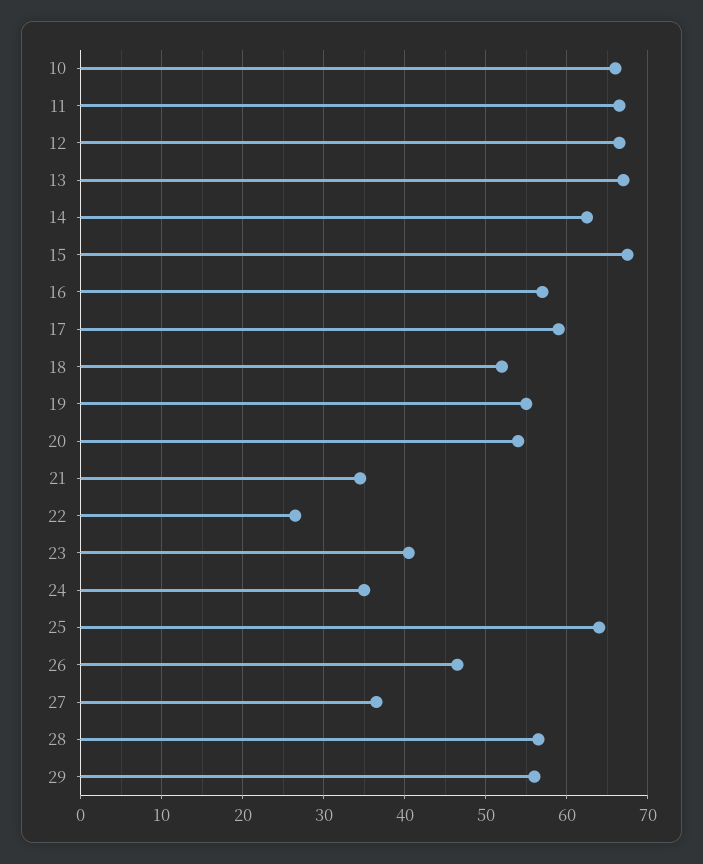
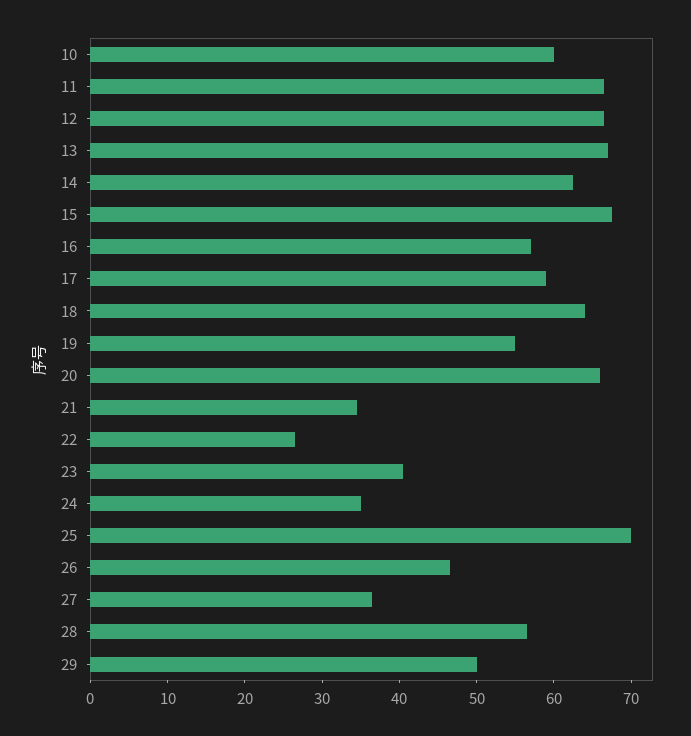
10: 66 -> 60
18: 52 -> 64
20: 54 -> 66
25: 64 -> 70
29: 56 -> 50

